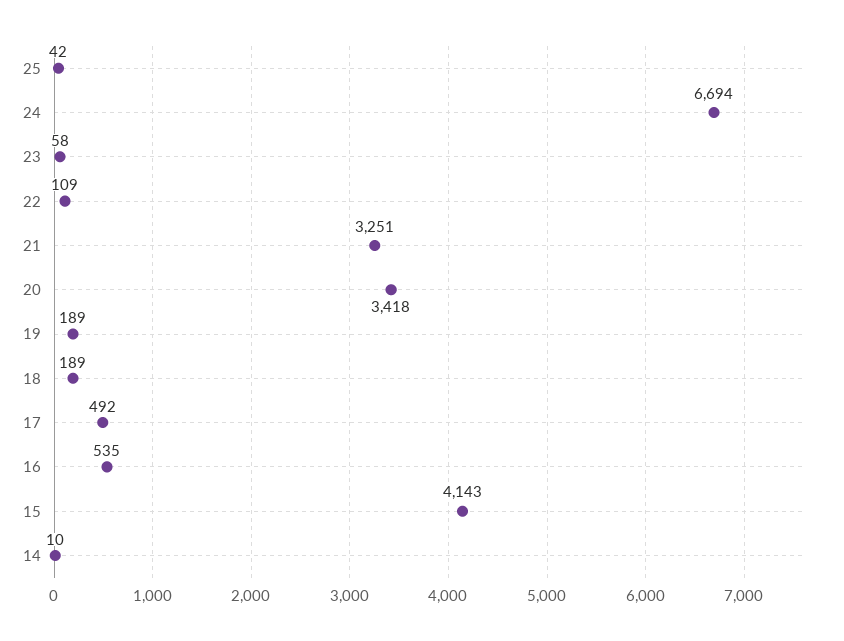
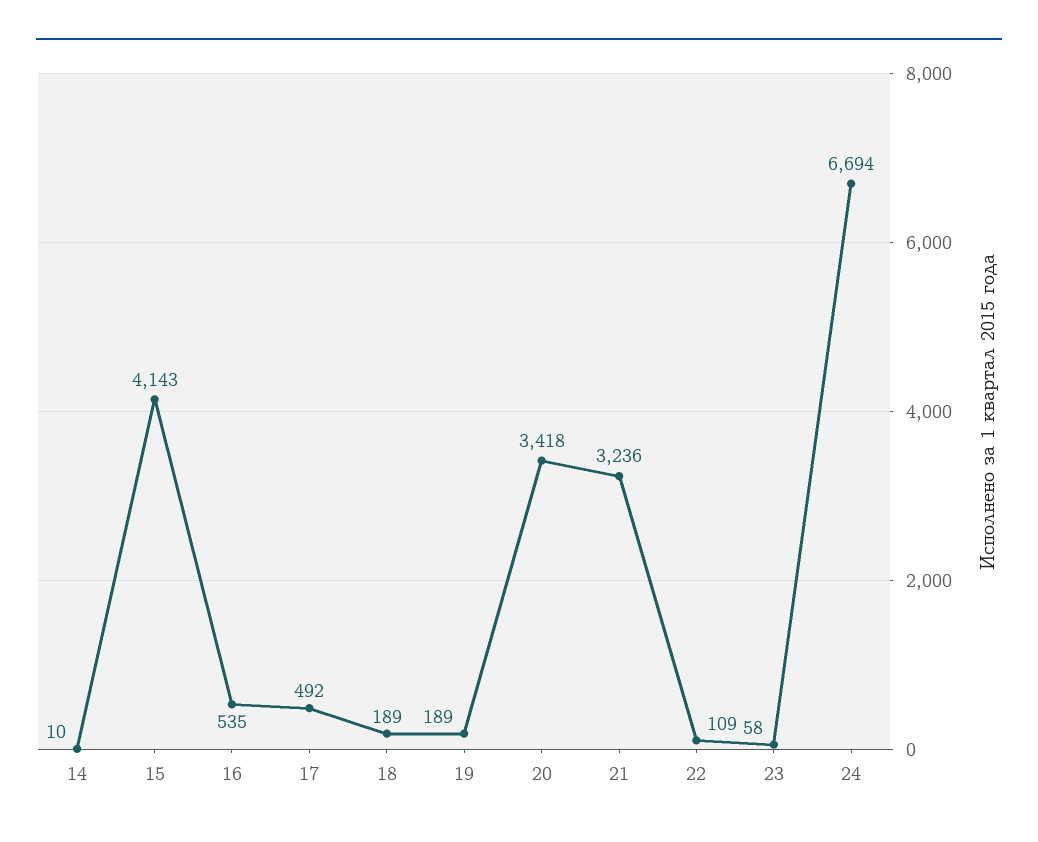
25: 42 -> none
21: 3251 -> 3236

